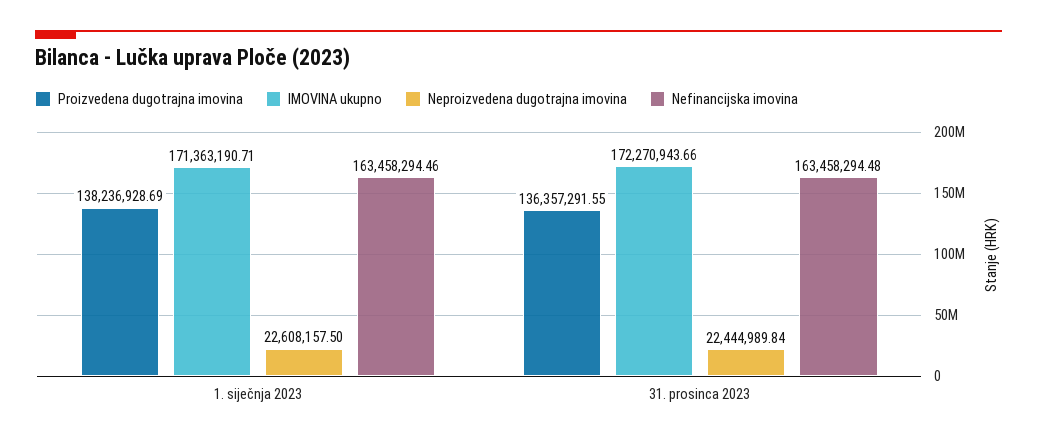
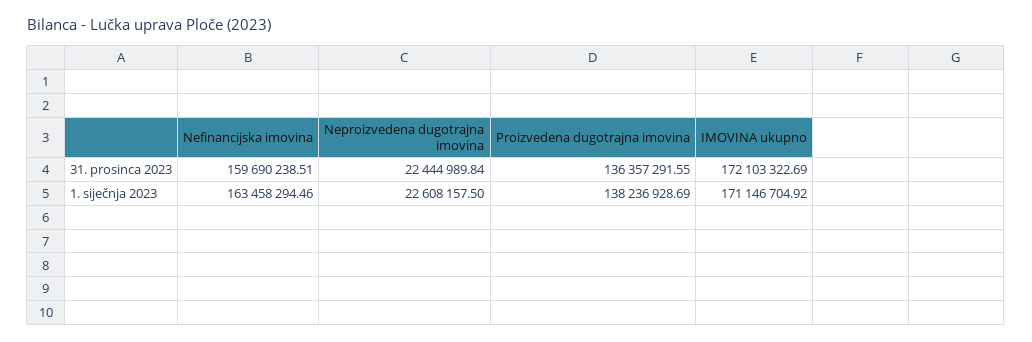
IMOVINA ukupno, 1. siječnja 2023: 171363190.71 -> 171146704.92
IMOVINA ukupno, 31. prosinca 2023: 172270943.66 -> 172103322.69
Nefinancijska imovina, 31. prosinca 2023: 163458294.48 -> 159690238.51

